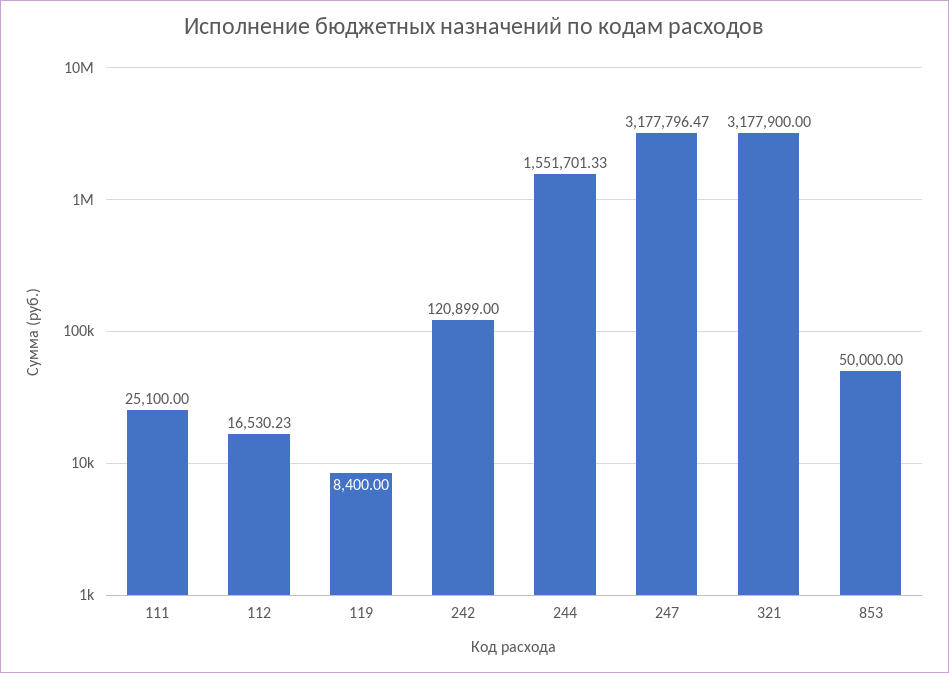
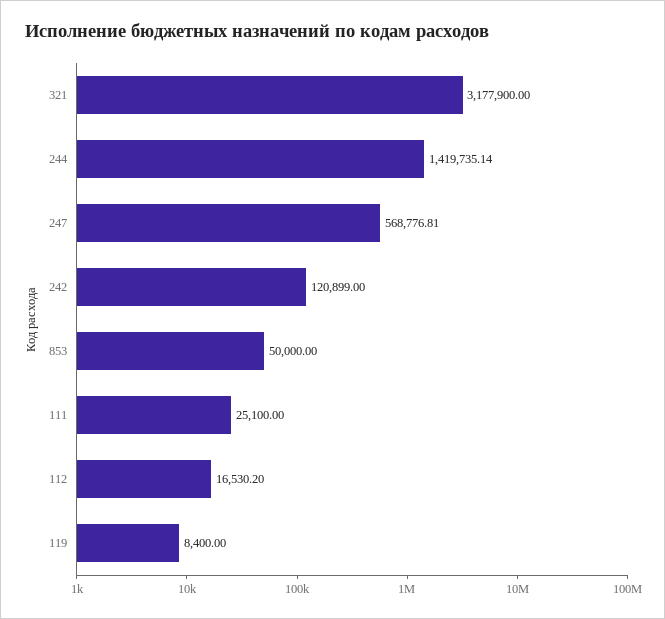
112: 16530.23 -> 16530.2
244: 1551701.33 -> 1419735.14
247: 3177796.47 -> 568776.81

